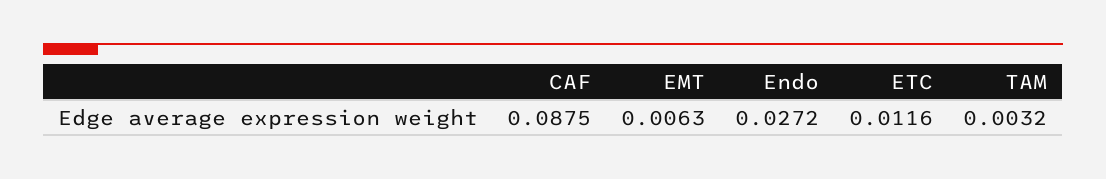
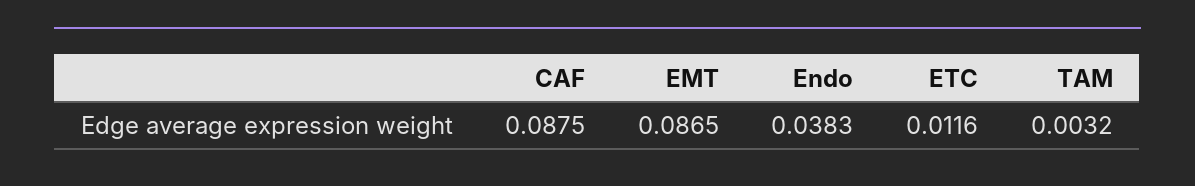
EMT: 0.0063 -> 0.0865
Endo: 0.0272 -> 0.0383

